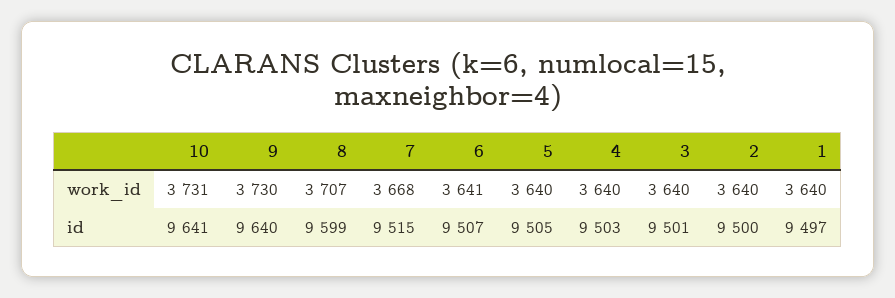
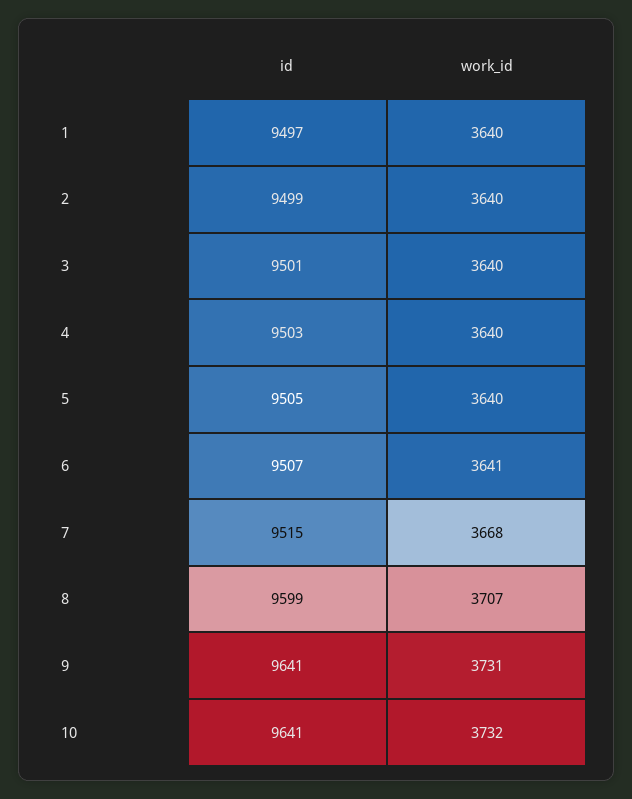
10, work_id: 3731 -> 3732
9, work_id: 3730 -> 3731
9, id: 9640 -> 9641
2, id: 9500 -> 9499

